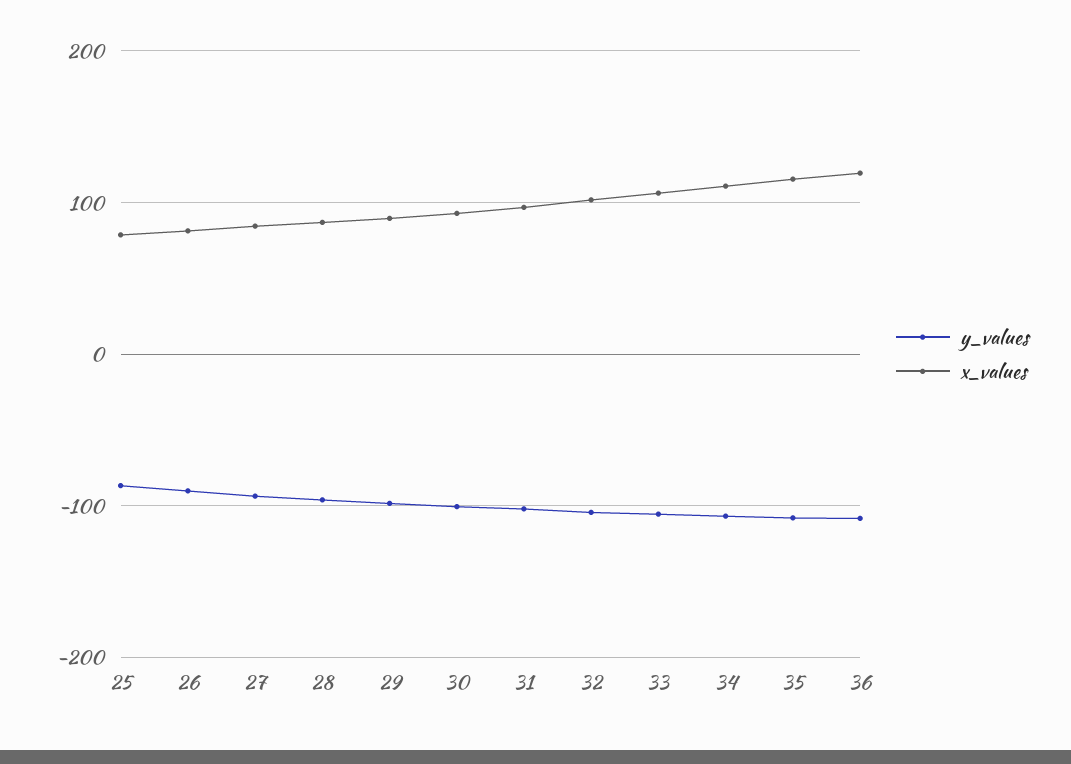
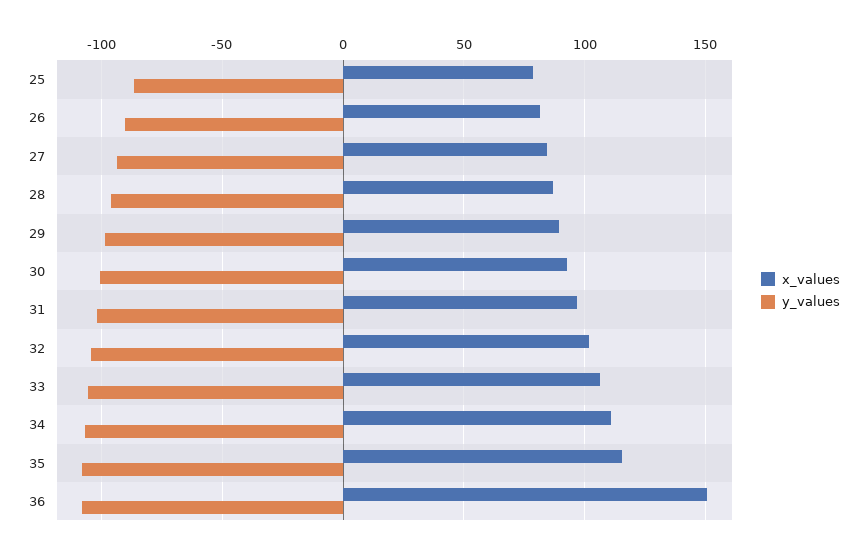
x_values, 36: 120 -> 150

